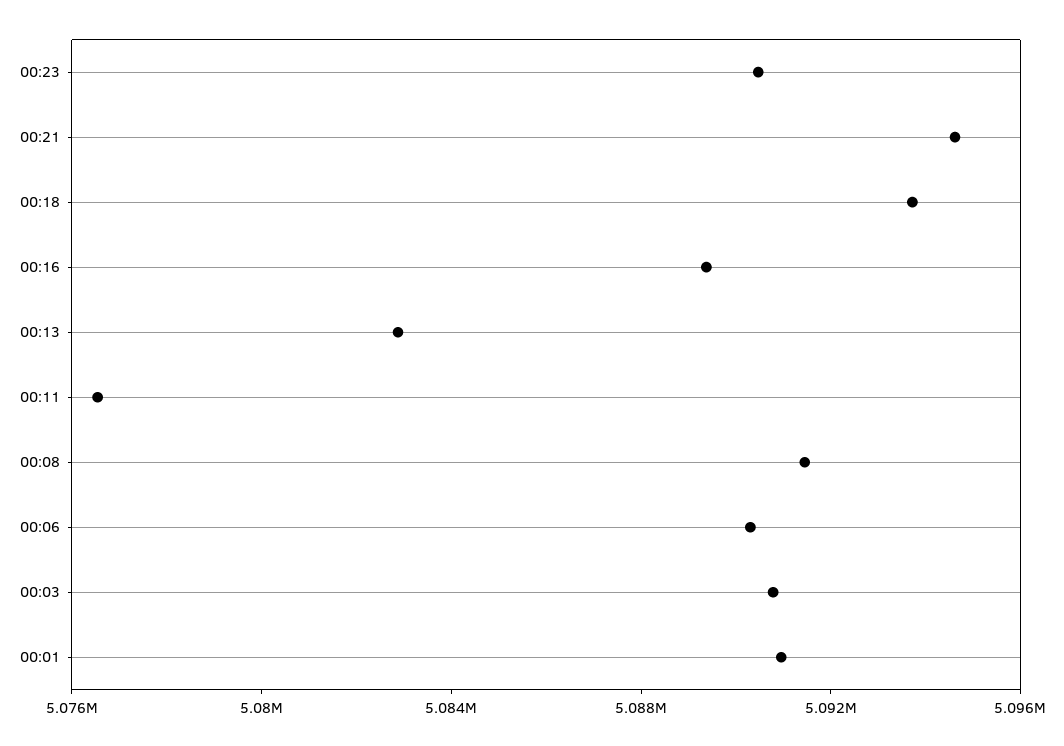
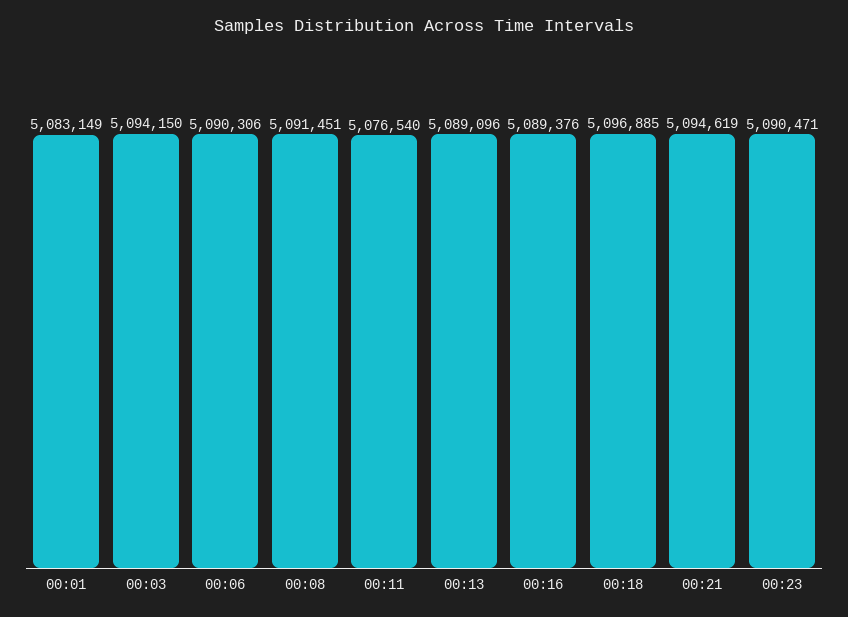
00:18: 5094000 -> 5096885
00:13: 5083000 -> 5089096
00:03: 5091000 -> 5094150
00:01: 5091000 -> 5083149

